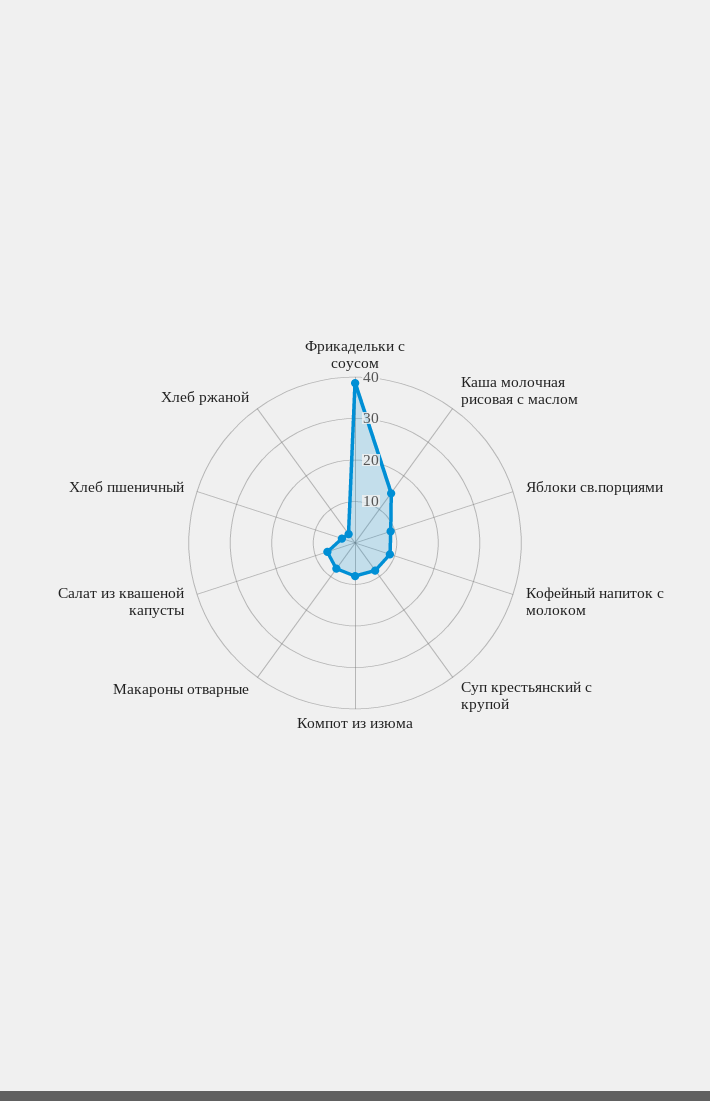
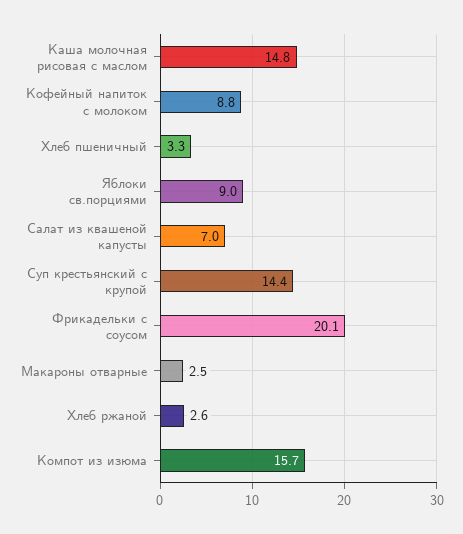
Фрикадельки с соусом: 38 -> 20.1
Суп крестьянский с крупой: 8 -> 14.4
Компот из изюма: 8 -> 15.7
Макароны отварные: 8 -> 2.5

